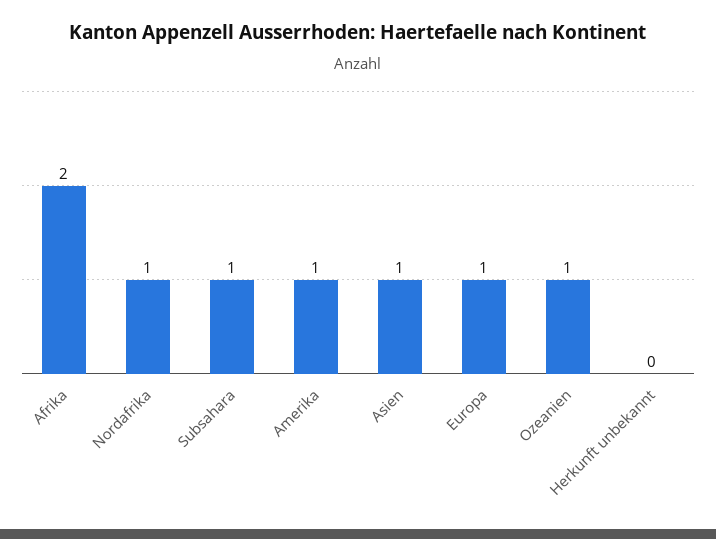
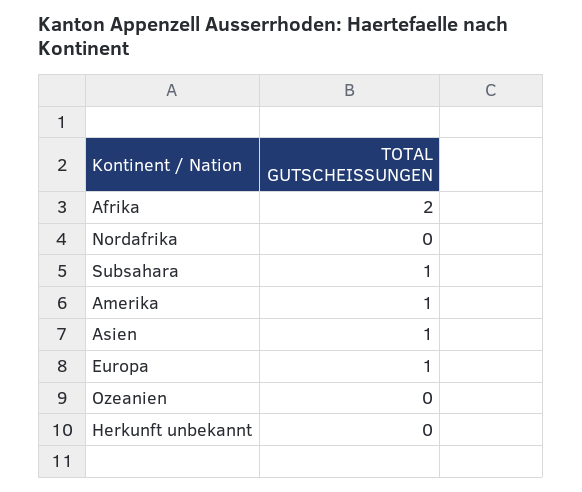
Nordafrika: 1 -> 0
Ozeanien: 1 -> 0

